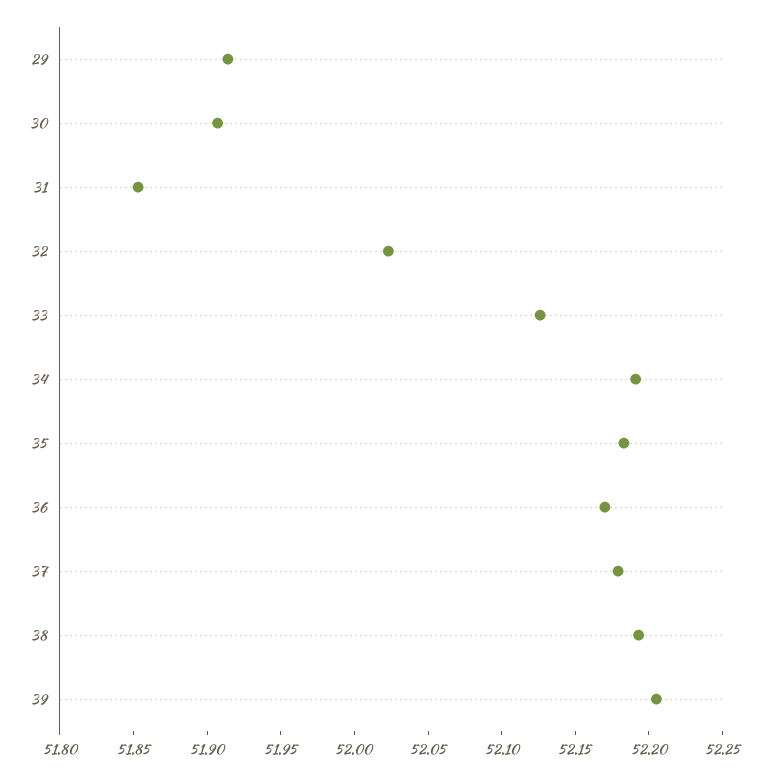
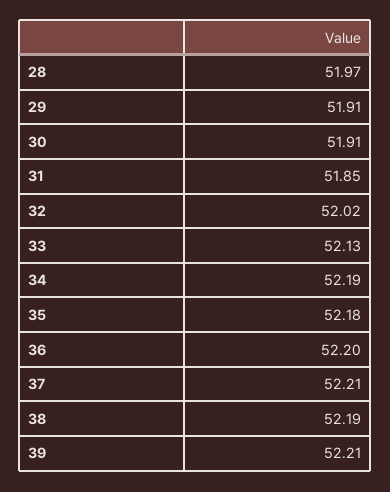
36: 52.17 -> 52.2
37: 52.18 -> 52.21
28: none -> 51.97

